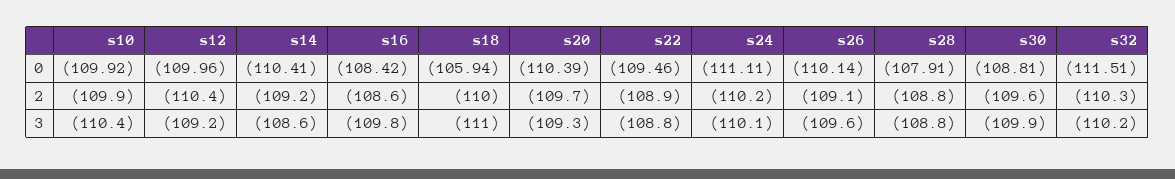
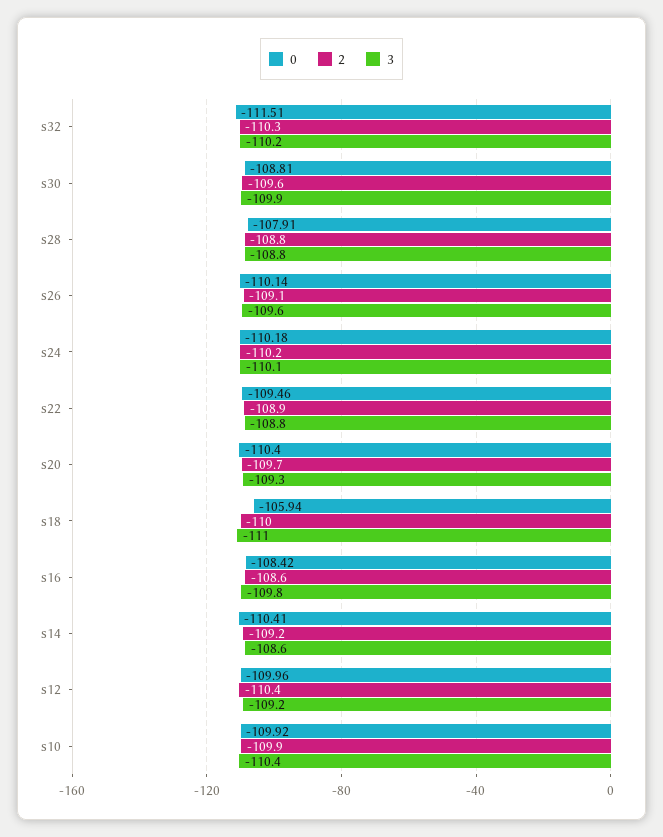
0, s20: -110.39 -> -110.4
0, s24: -111.11 -> -110.18

